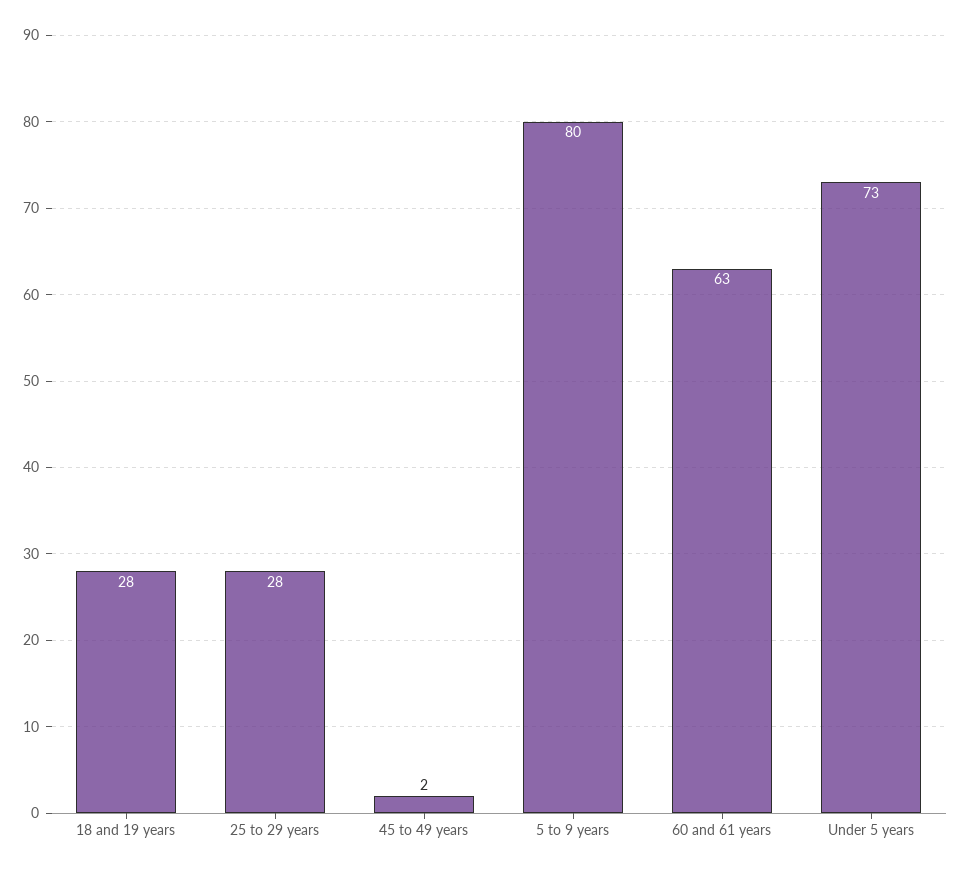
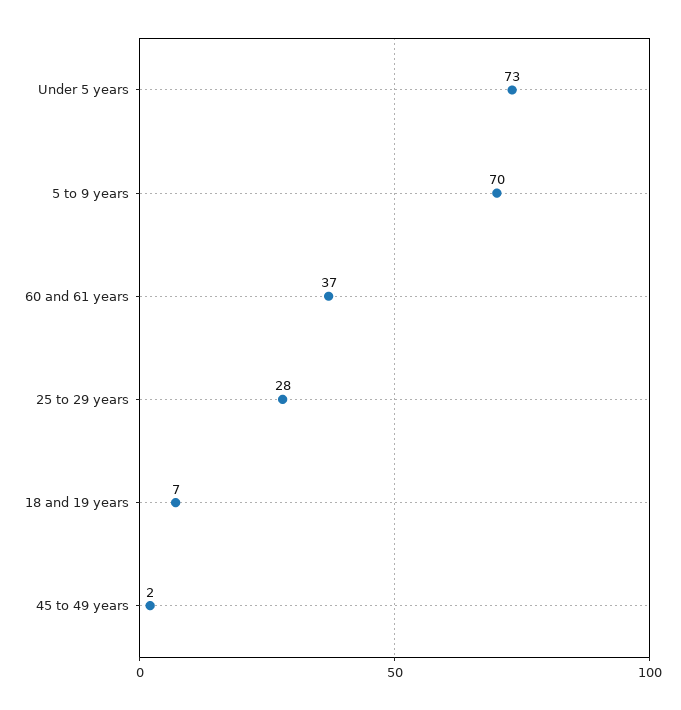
18 and 19 years: 28 -> 7
5 to 9 years: 80 -> 70
60 and 61 years: 63 -> 37

